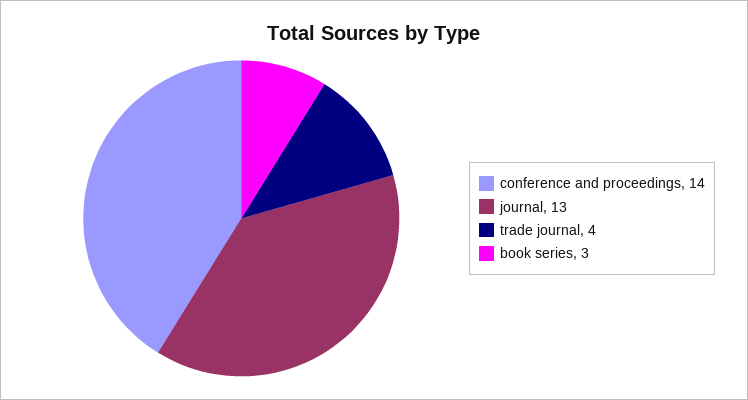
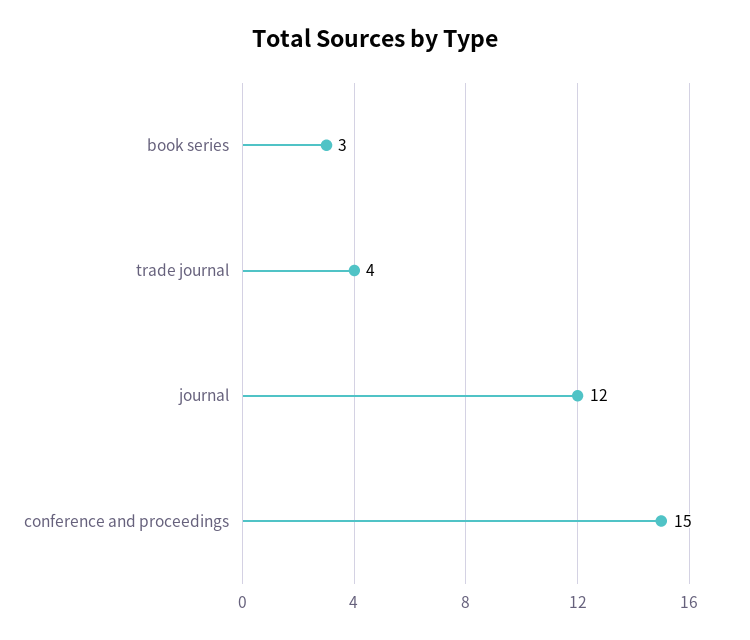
conference and proceedings: 14 -> 15
journal: 13 -> 12

